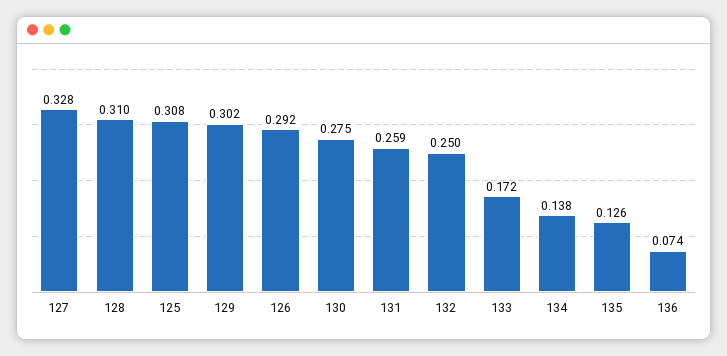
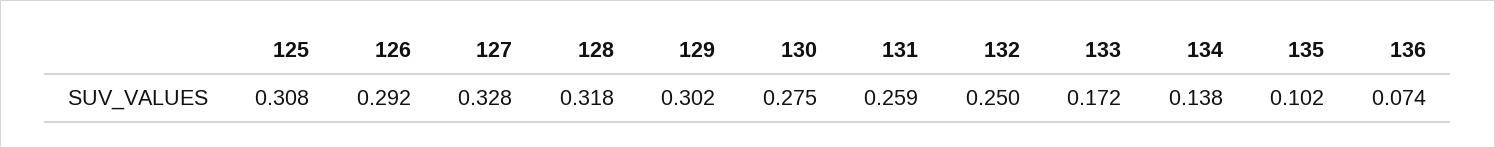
128: 0.31 -> 0.318
135: 0.126 -> 0.102

